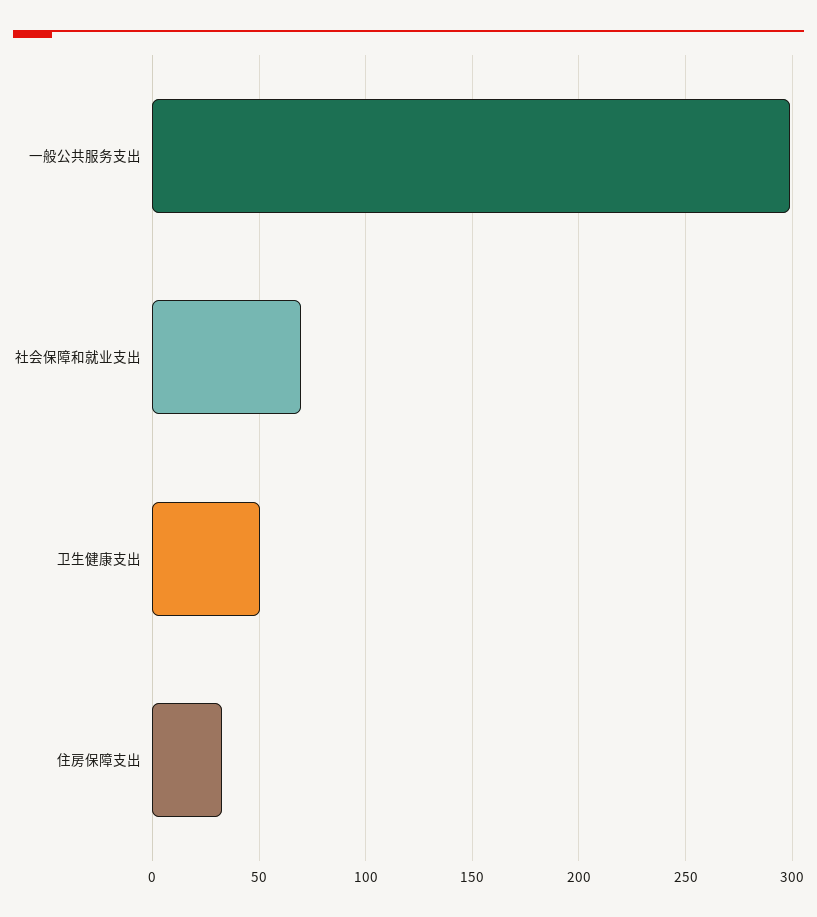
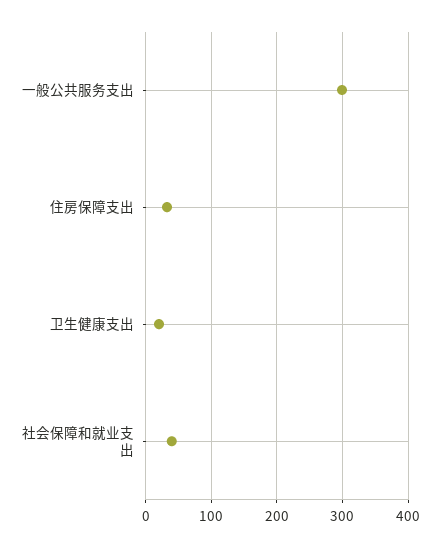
社会保障和就业支出: 70 -> 40
卫生健康支出: 50 -> 20

